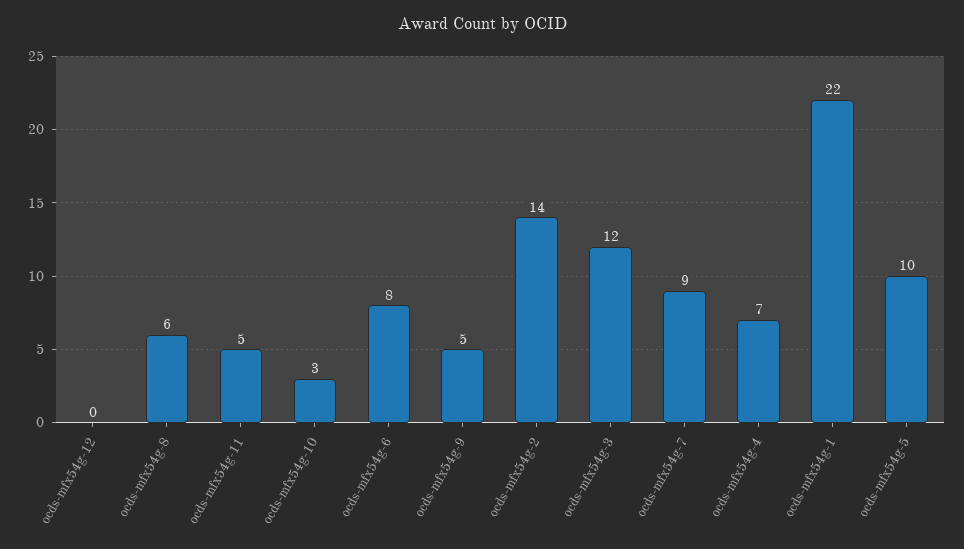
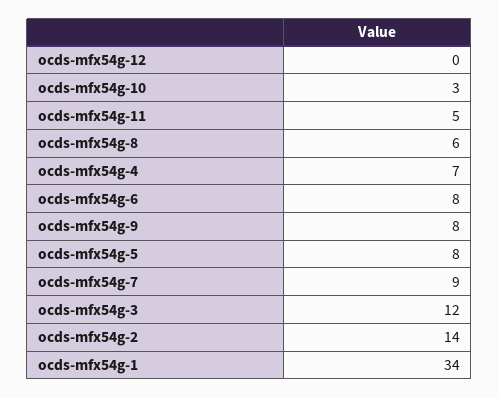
ocds-mfx54g-9: 5 -> 8
ocds-mfx54g-1: 22 -> 34
ocds-mfx54g-5: 10 -> 8

